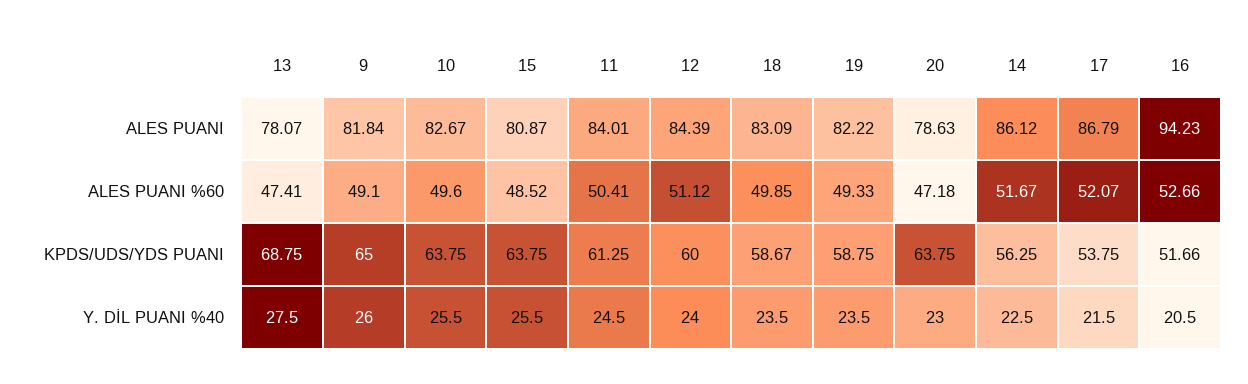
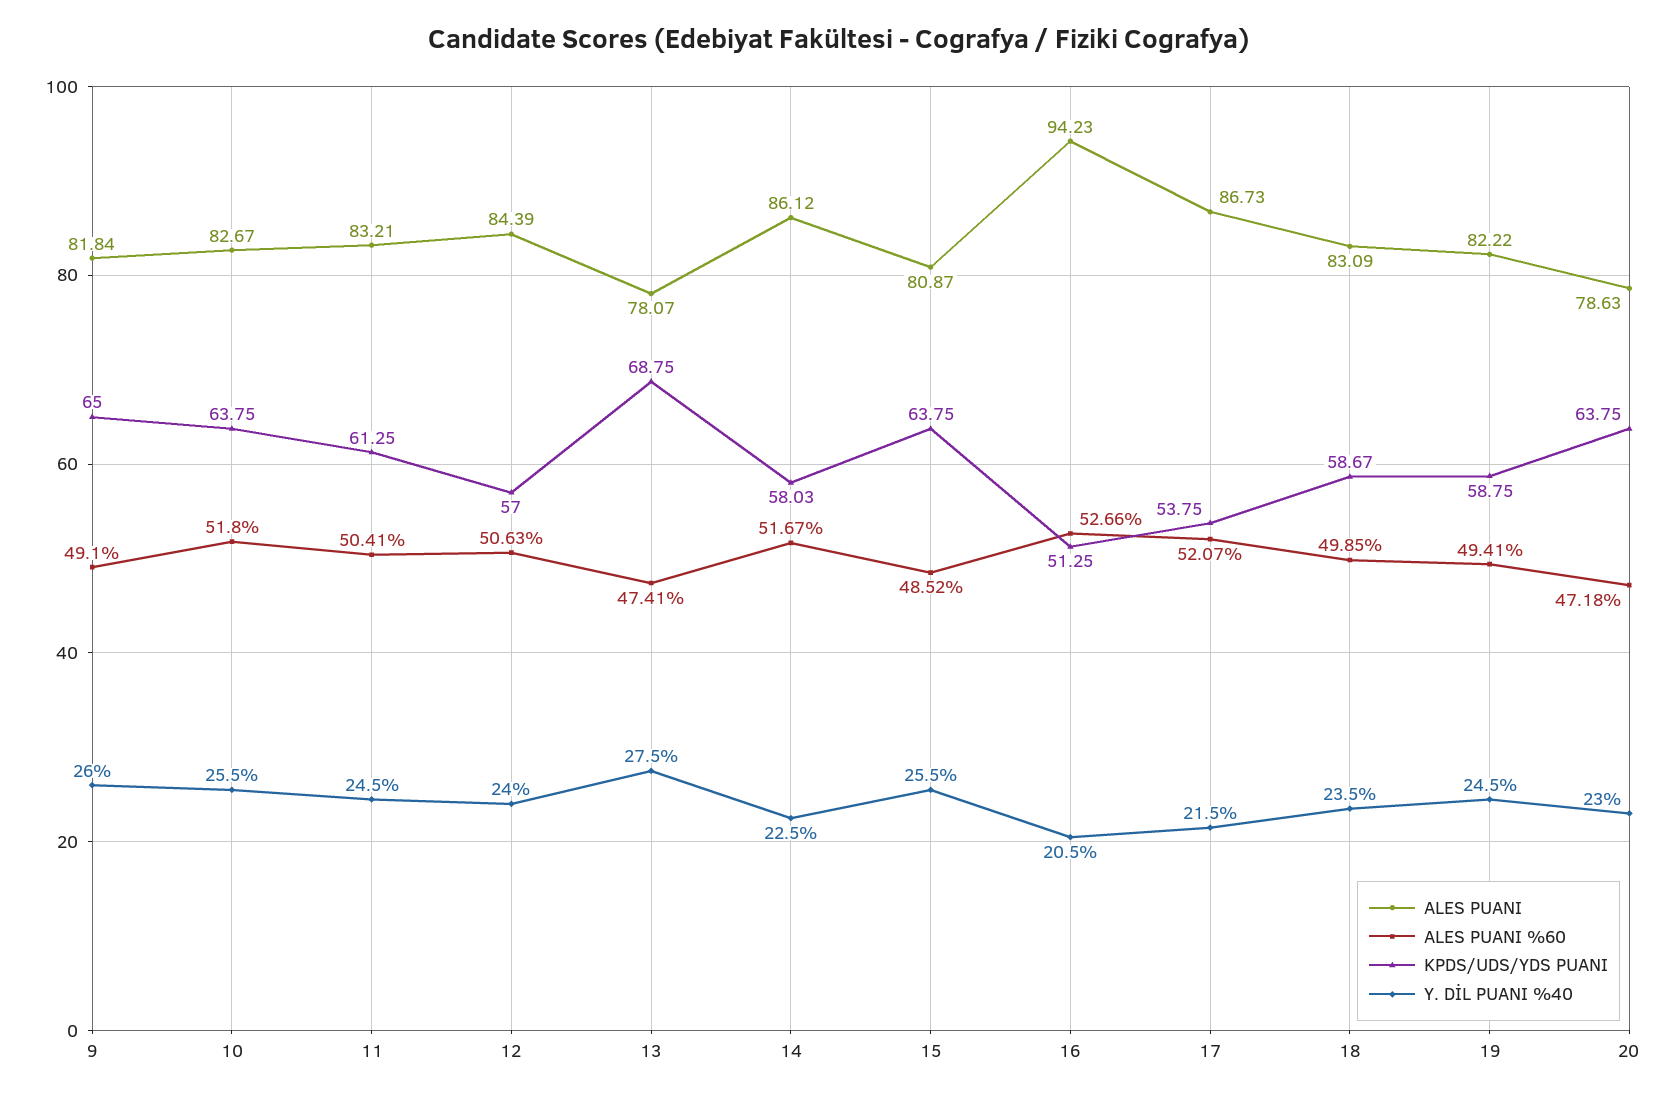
ALES PUANI, 11: 84.01 -> 83.21
ALES PUANI, 17: 86.79 -> 86.73
ALES PUANI %60, 10: 49.6 -> 51.8
ALES PUANI %60, 12: 51.12 -> 50.63
ALES PUANI %60, 19: 49.33 -> 49.41
KPDS/UDS/YDS PUANI, 12: 60 -> 57
KPDS/UDS/YDS PUANI, 14: 56.25 -> 58.03
KPDS/UDS/YDS PUANI, 16: 51.66 -> 51.25
Y. DİL PUANI %40, 19: 23.5 -> 24.5

